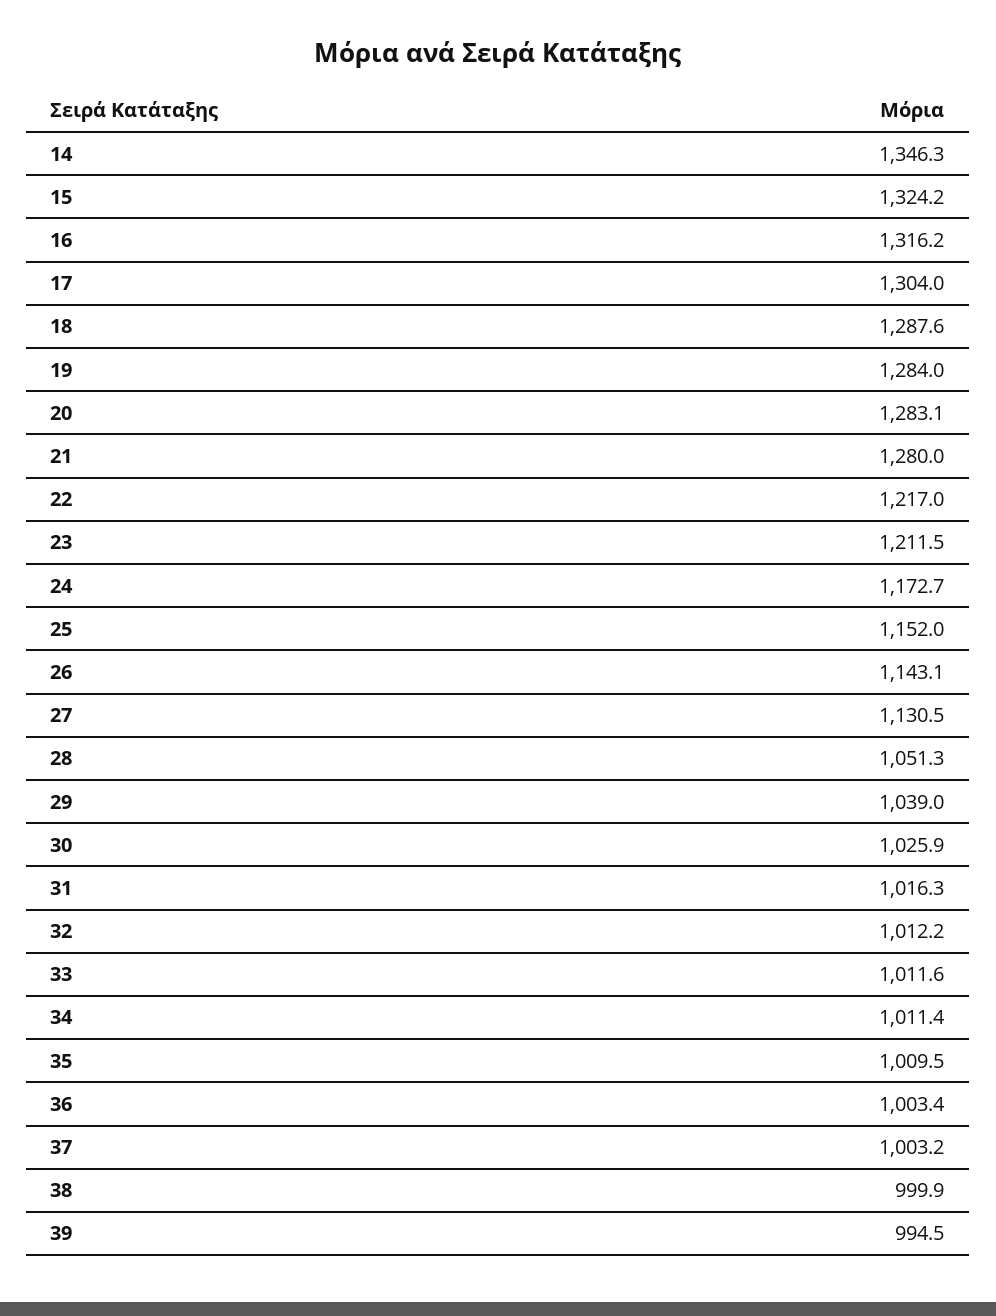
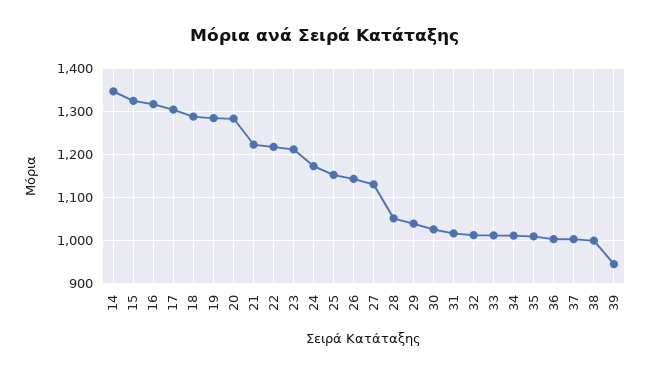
21: 1280 -> 1220
39: 994.5 -> 940

